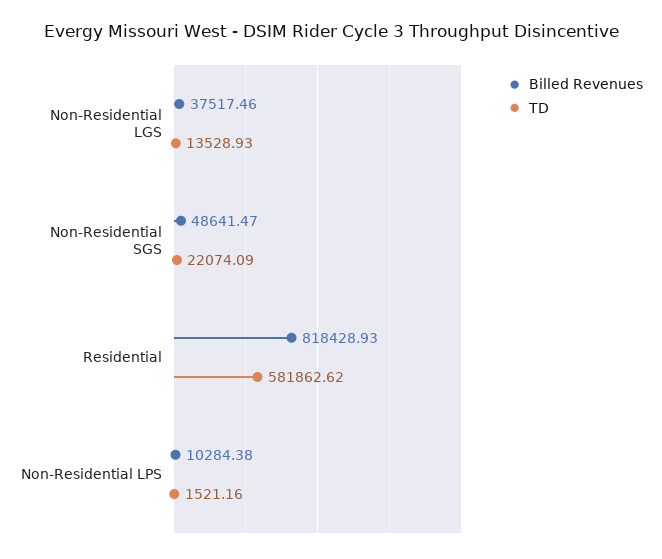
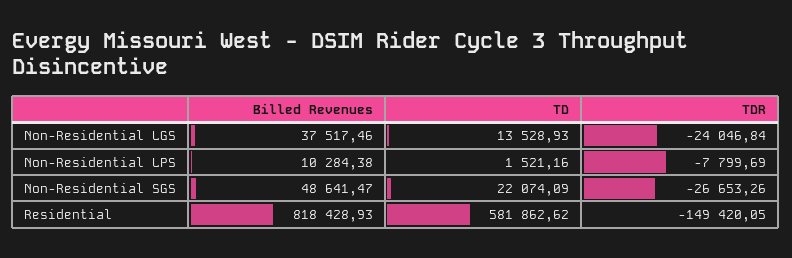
TDR, Non-Residential LGS: none -> -24046.84
TDR, Non-Residential LPS: none -> -7799.69
TDR, Non-Residential SGS: none -> -26653.26
TDR, Residential: none -> -149420.05

